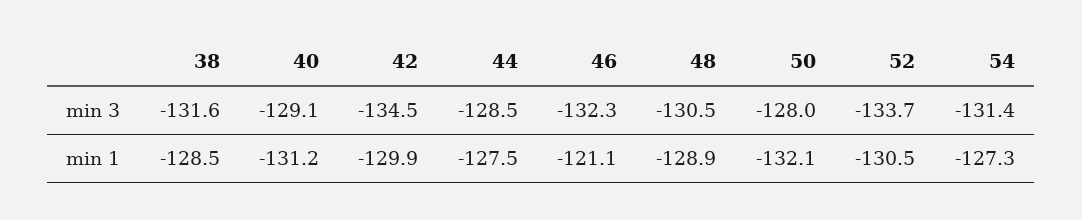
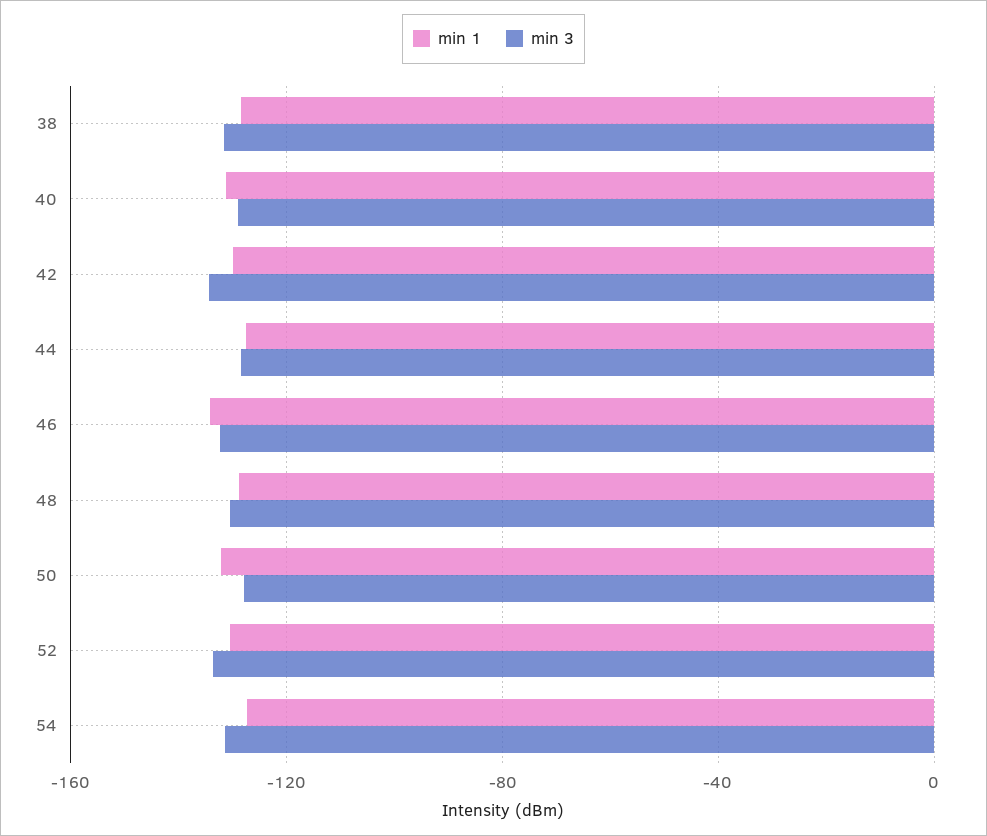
min 1, 46: -121.1 -> -135

